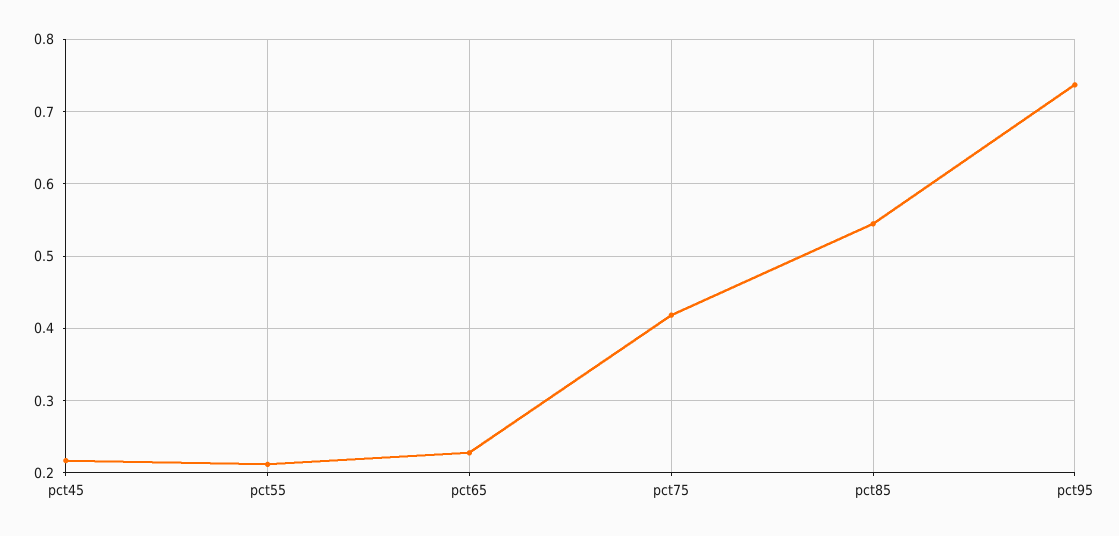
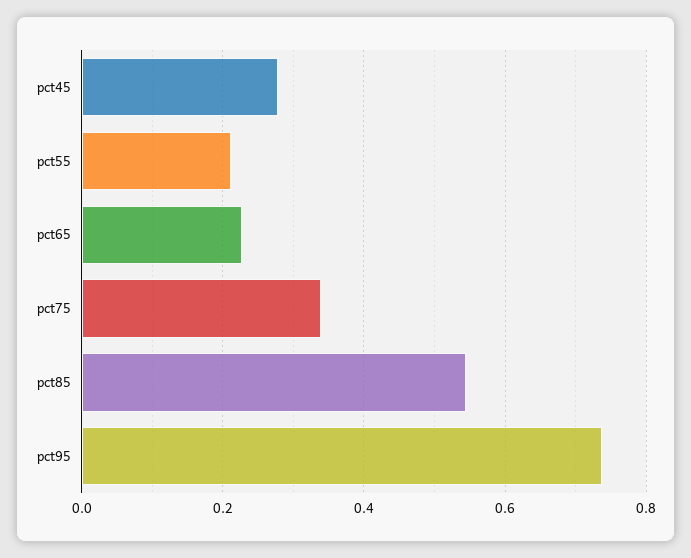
pct45: 0.22 -> 0.28
pct75: 0.42 -> 0.34

